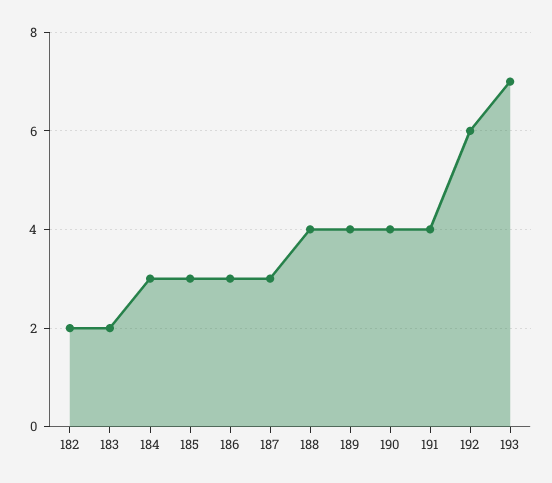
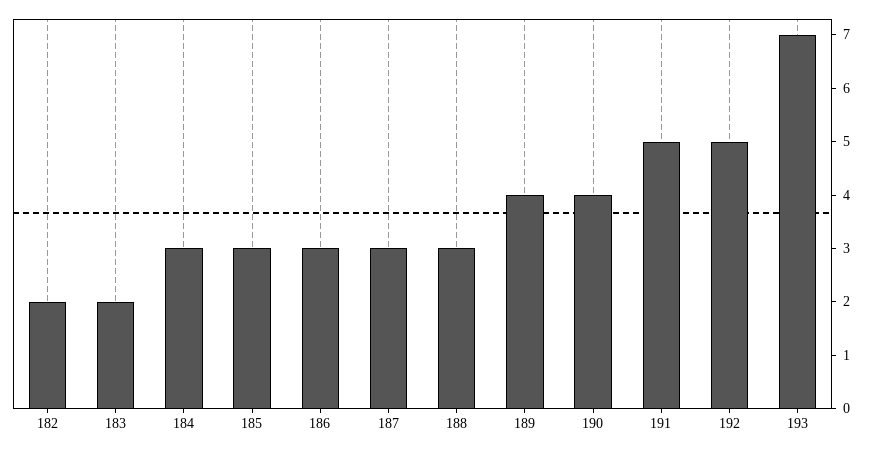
188: 4 -> 3
191: 4 -> 5
192: 6 -> 5

